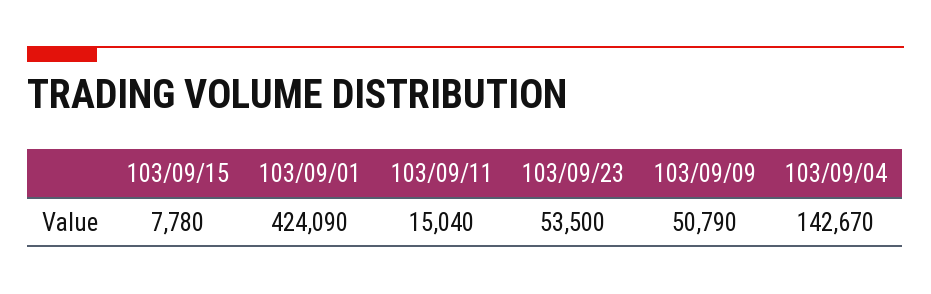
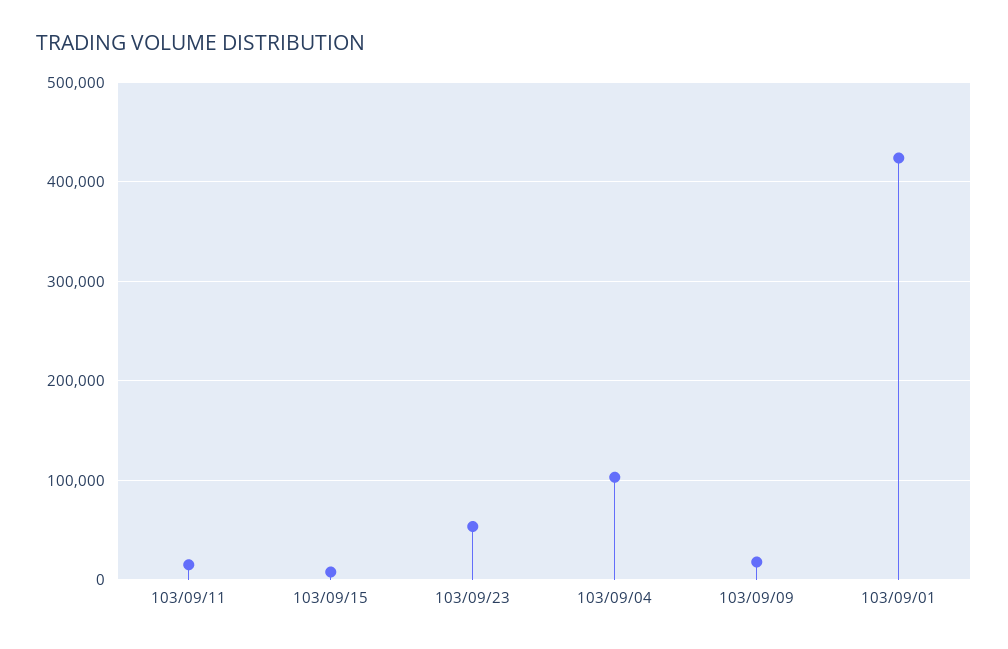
103/09/09: 50790 -> 20000
103/09/04: 142670 -> 100000

